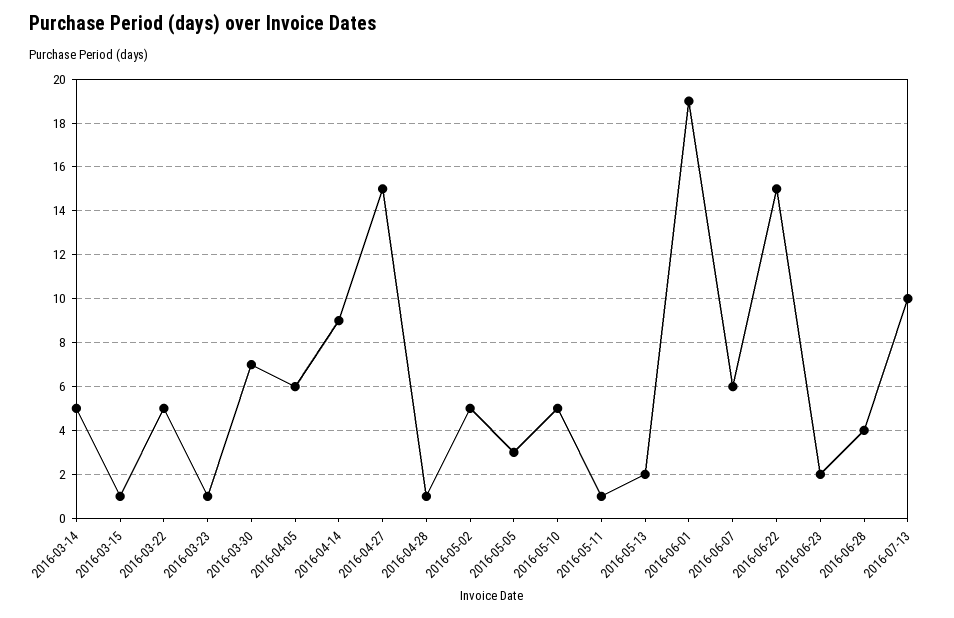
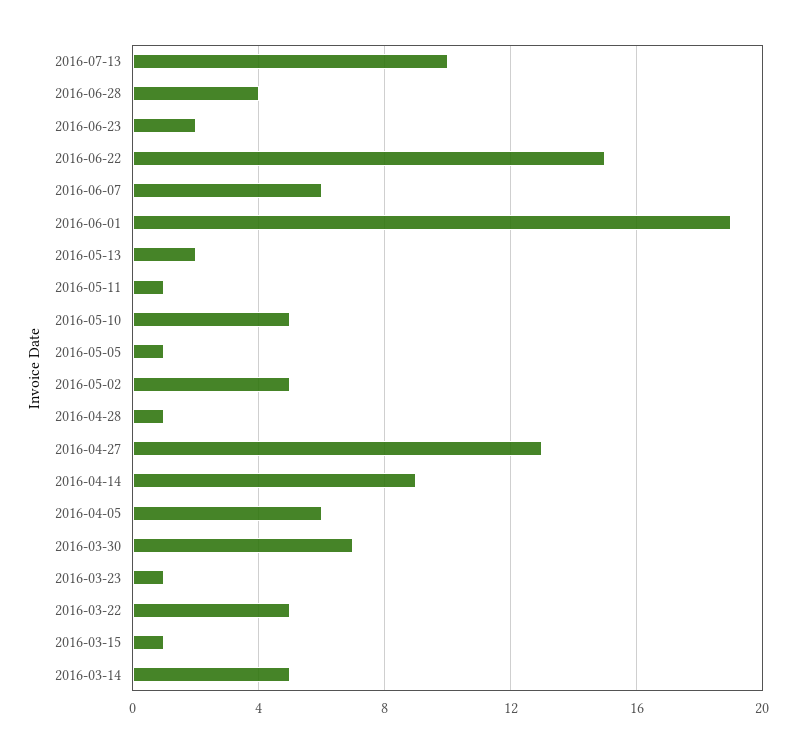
2016-04-27: 15 -> 13
2016-05-05: 3 -> 1

